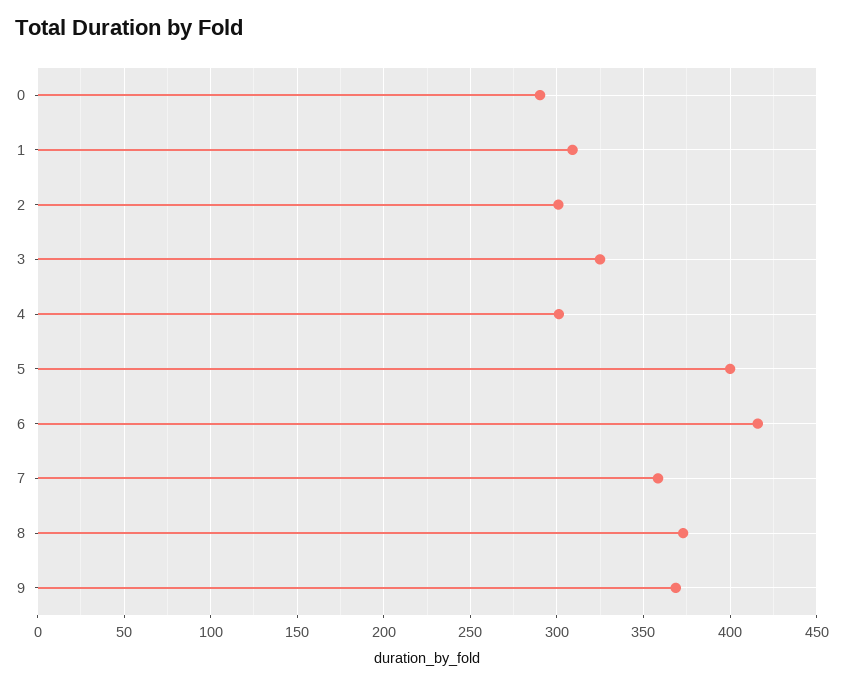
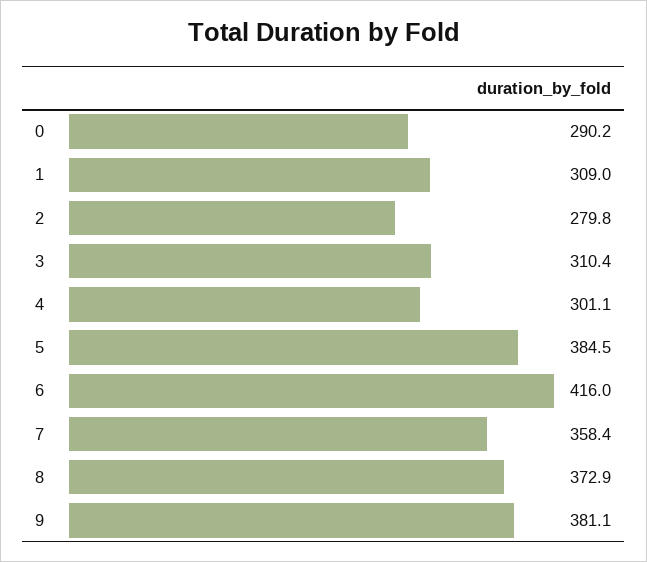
2: 300 -> 279.8
3: 325 -> 310.4
5: 400 -> 384.5
9: 370 -> 381.1

